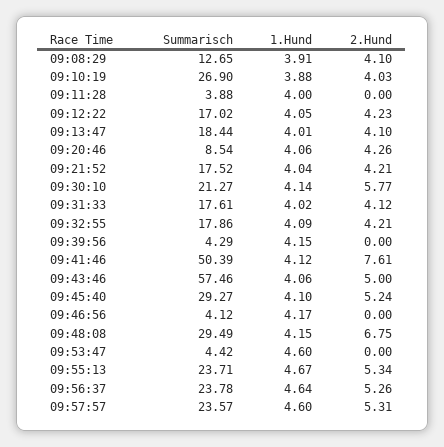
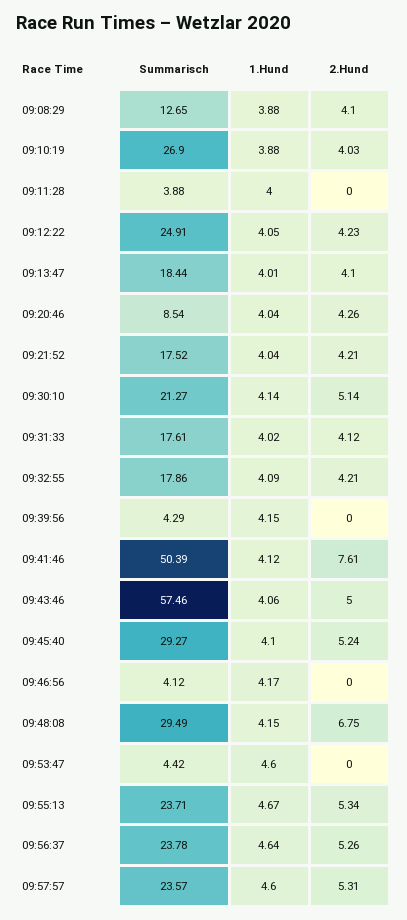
1.Hund, 09:08:29: 3.91 -> 3.88
Summarisch, 09:12:22: 17.02 -> 24.91
1.Hund, 09:20:46: 4.06 -> 4.04
2.Hund, 09:30:10: 5.77 -> 5.14

